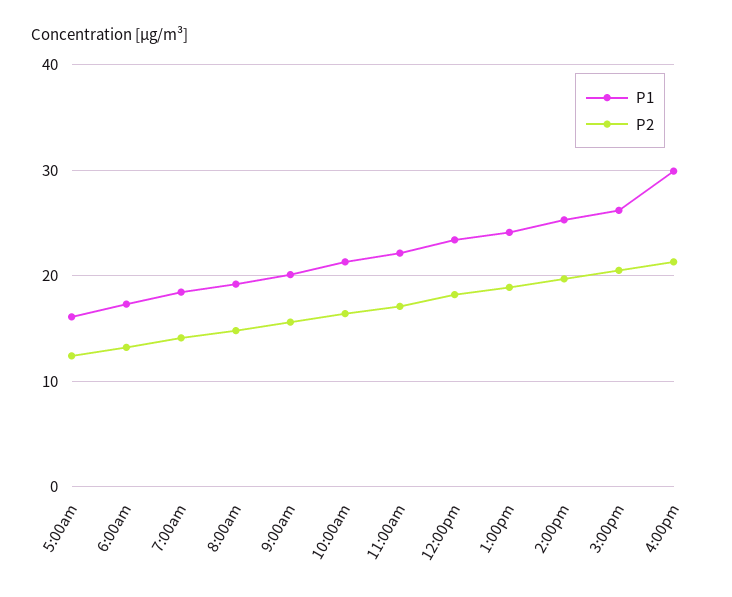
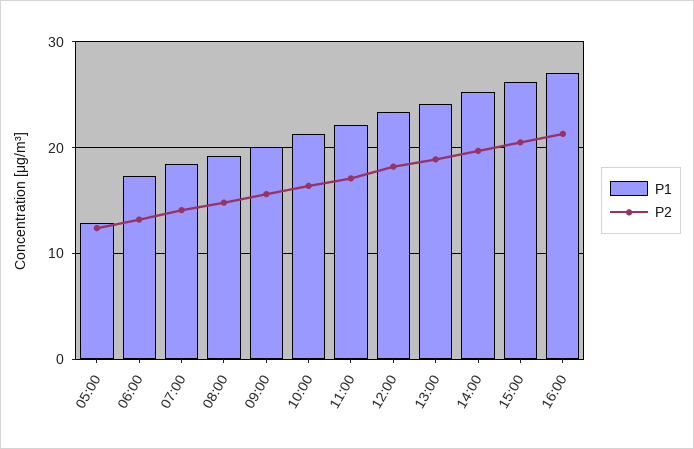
P1, 5:00am: 16 -> 13
P1, 4:00pm: 30 -> 27

